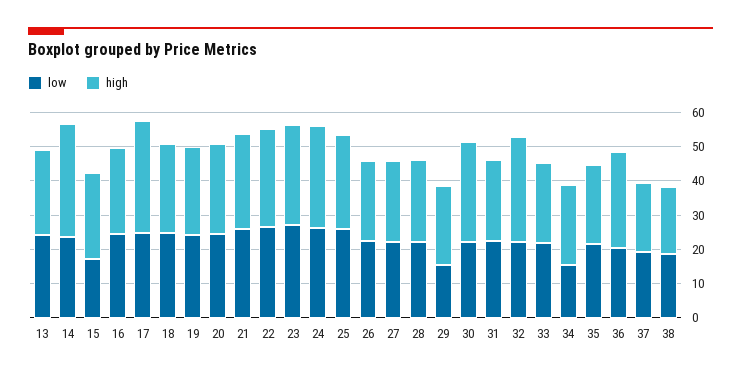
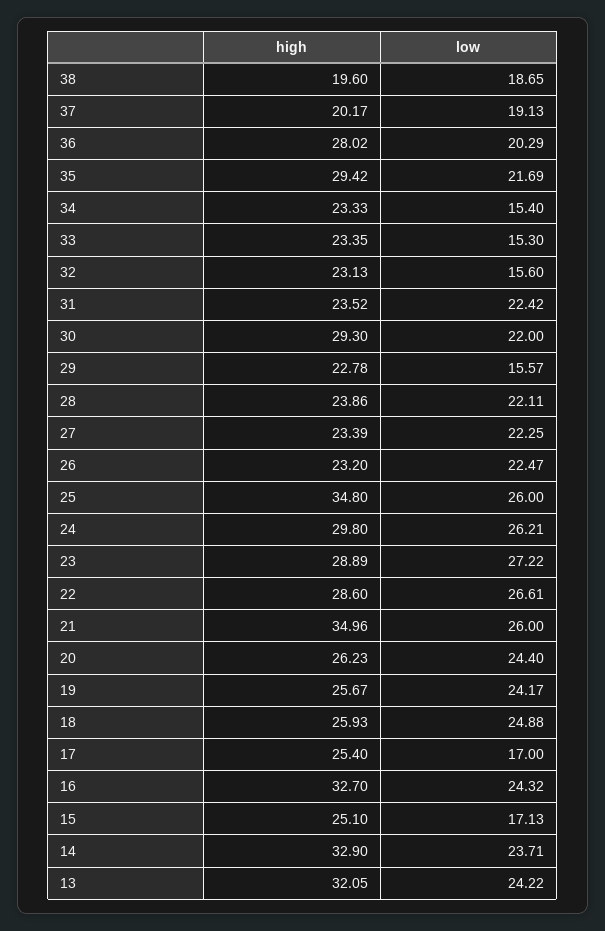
high, 13: 25 -> 32.05
high, 16: 25 -> 32.7
low, 17: 25 -> 17
high, 17: 32.5 -> 25.4
high, 21: 27.5 -> 34.96
high, 25: 27.5 -> 34.8
low, 32: 22.5 -> 15.6
high, 32: 30 -> 23.13
low, 33: 22.5 -> 15.3
high, 35: 22.5 -> 29.42

